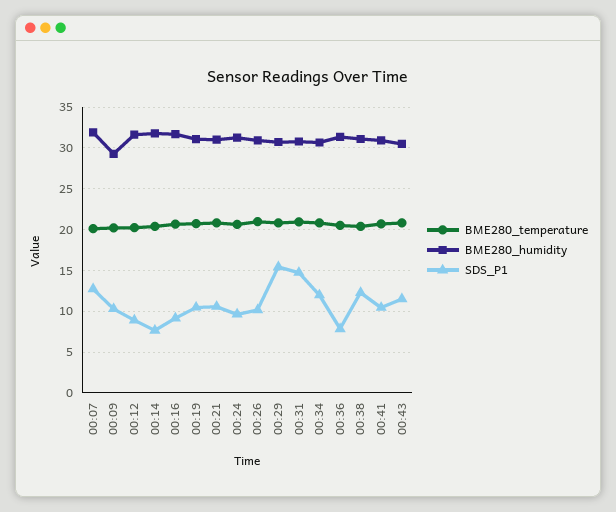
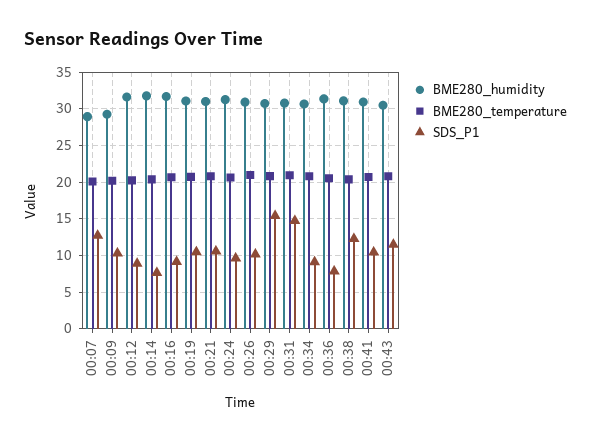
BME280_humidity, 00:07: 32 -> 29
SDS_P1, 00:34: 12 -> 9

